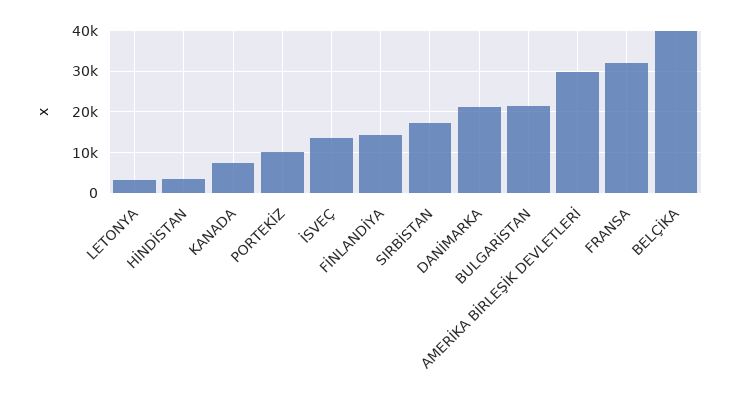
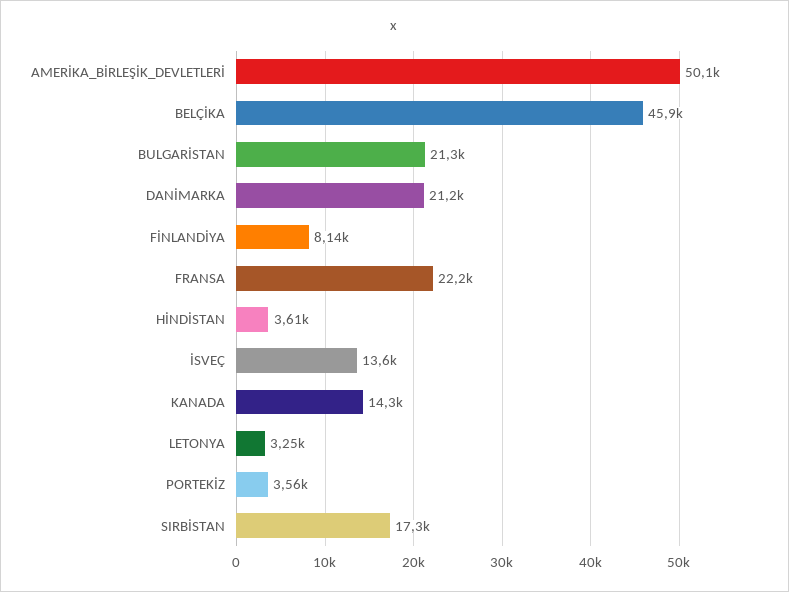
KANADA: 8000 -> 14300
PORTEKİZ: 10000 -> 3560
FİNLANDİYA: 14000 -> 8140
AMERİKA BİRLEŞİK DEVLETLERİ: 30000 -> 50100
FRANSA: 32000 -> 22200
BELÇİKA: 40000 -> 45900

